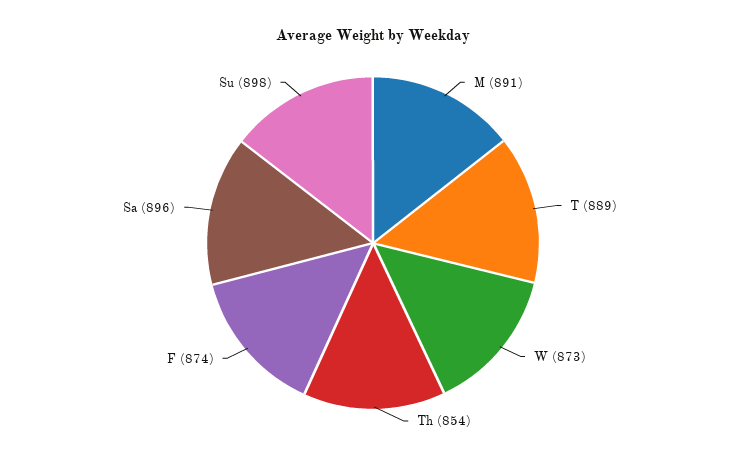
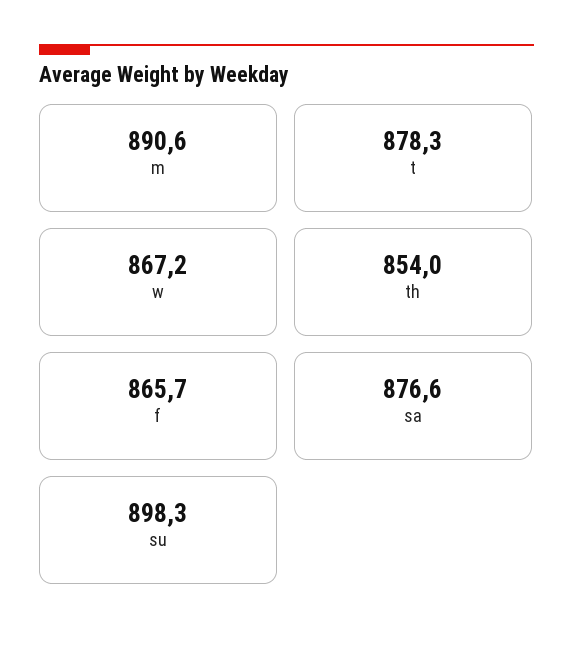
T: 889 -> 878.3
W: 873 -> 867.2
F: 874 -> 865.7
Sa: 896 -> 876.6

